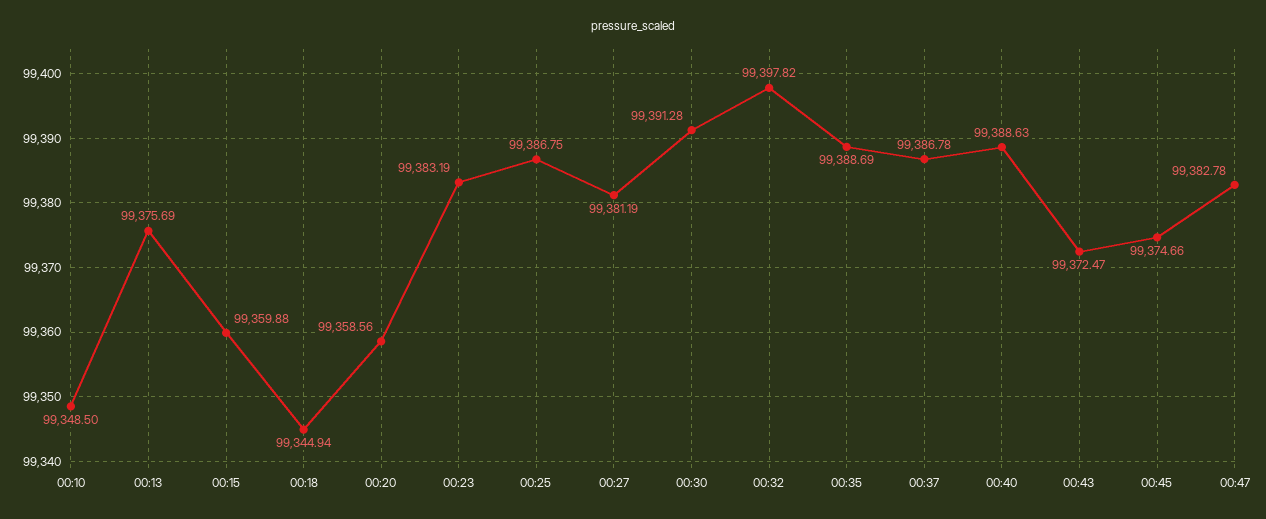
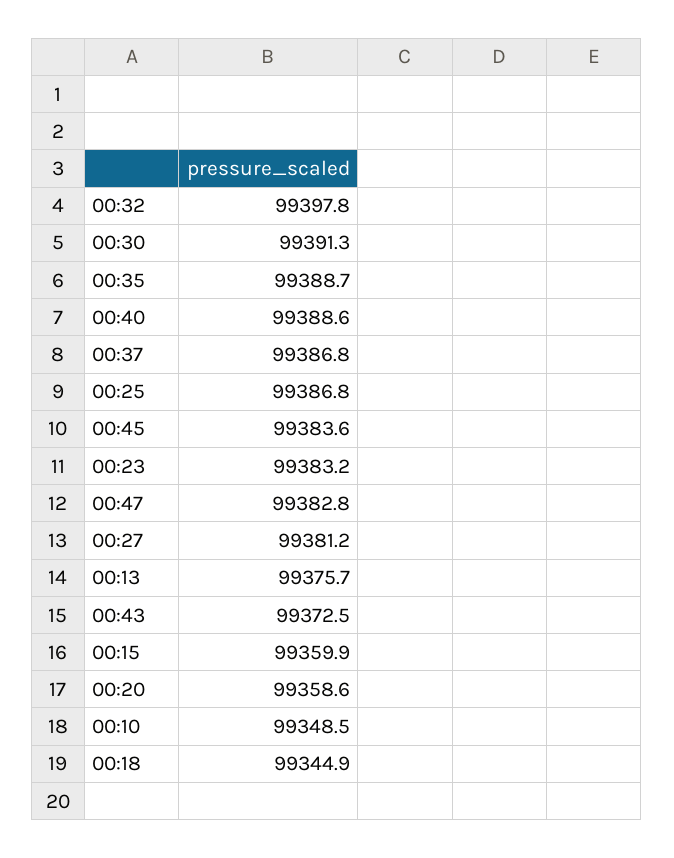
00:45: 99374.66 -> 99383.6

